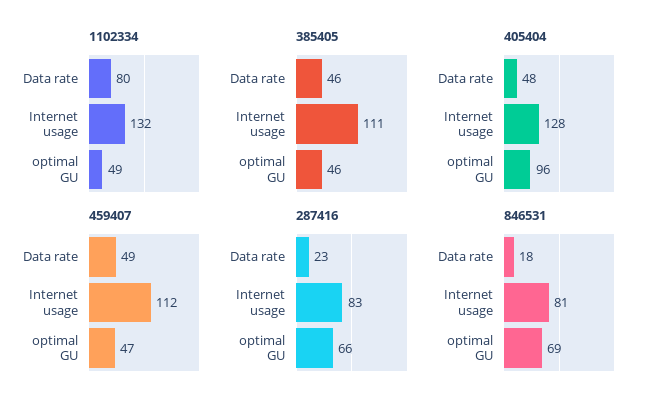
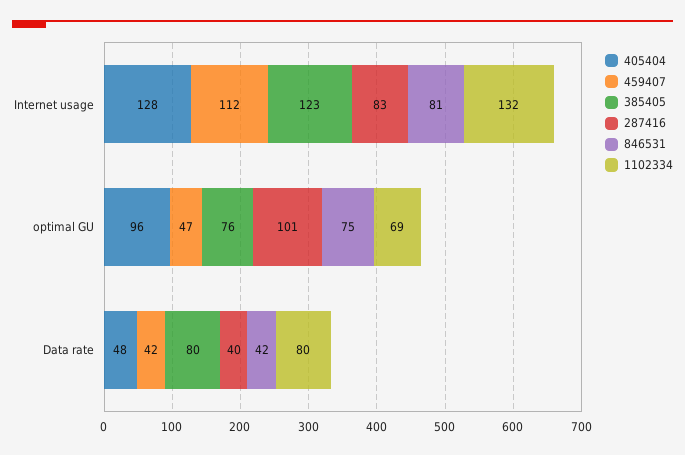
1102334, optimal GU: 49 -> 69
385405, Data rate: 46 -> 80
385405, Internet usage: 111 -> 123
385405, optimal GU: 46 -> 76
459407, Data rate: 49 -> 42
287416, Data rate: 23 -> 40
287416, optimal GU: 66 -> 101
846531, Data rate: 18 -> 42
846531, optimal GU: 69 -> 75

